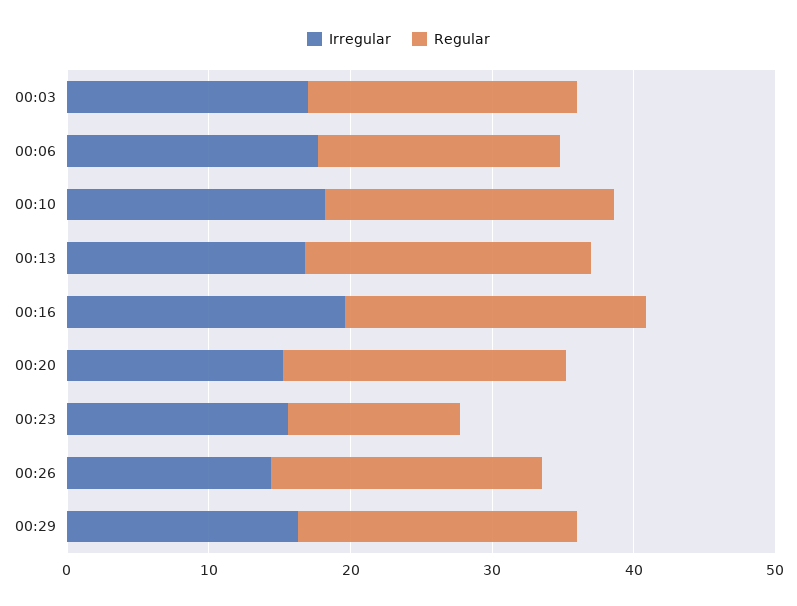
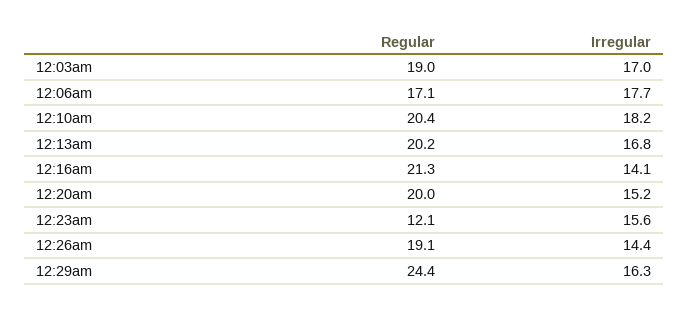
Irregular, 00:16: 20 -> 14.1
Regular, 00:29: 20 -> 24.4

